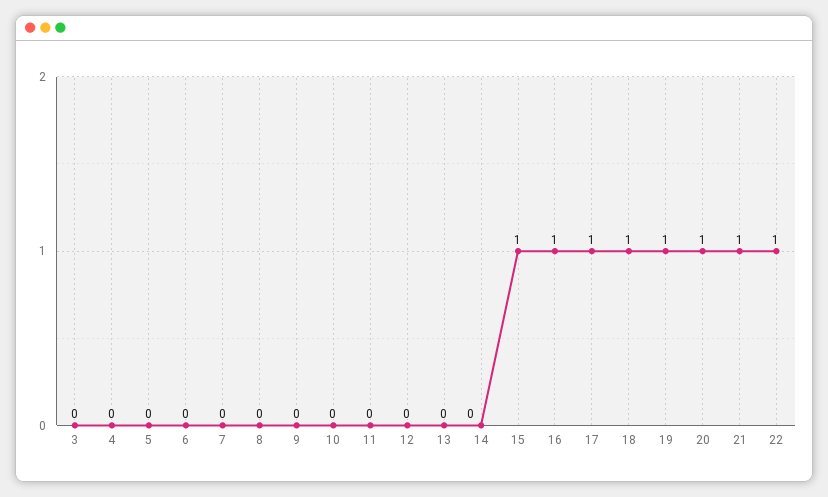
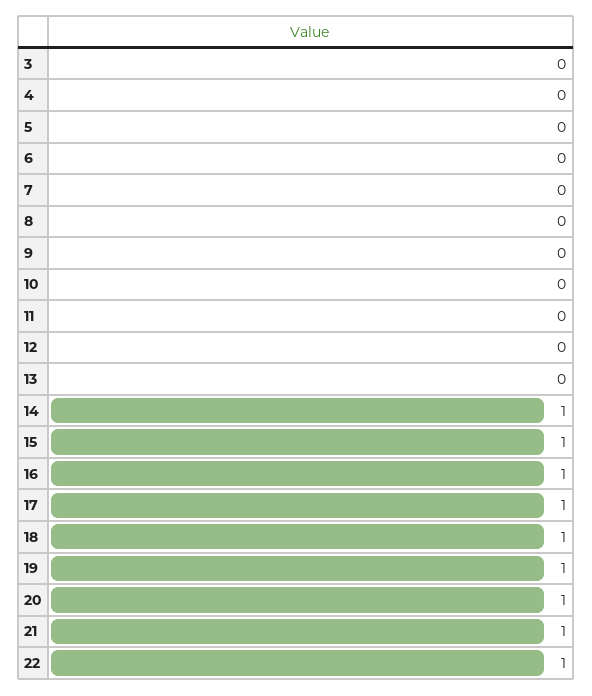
14: 0 -> 1

